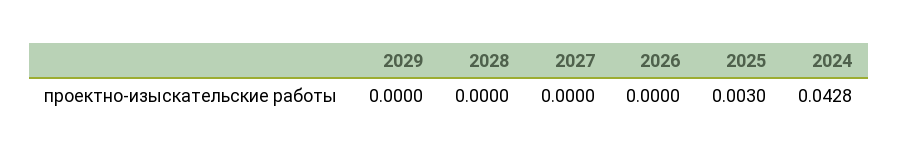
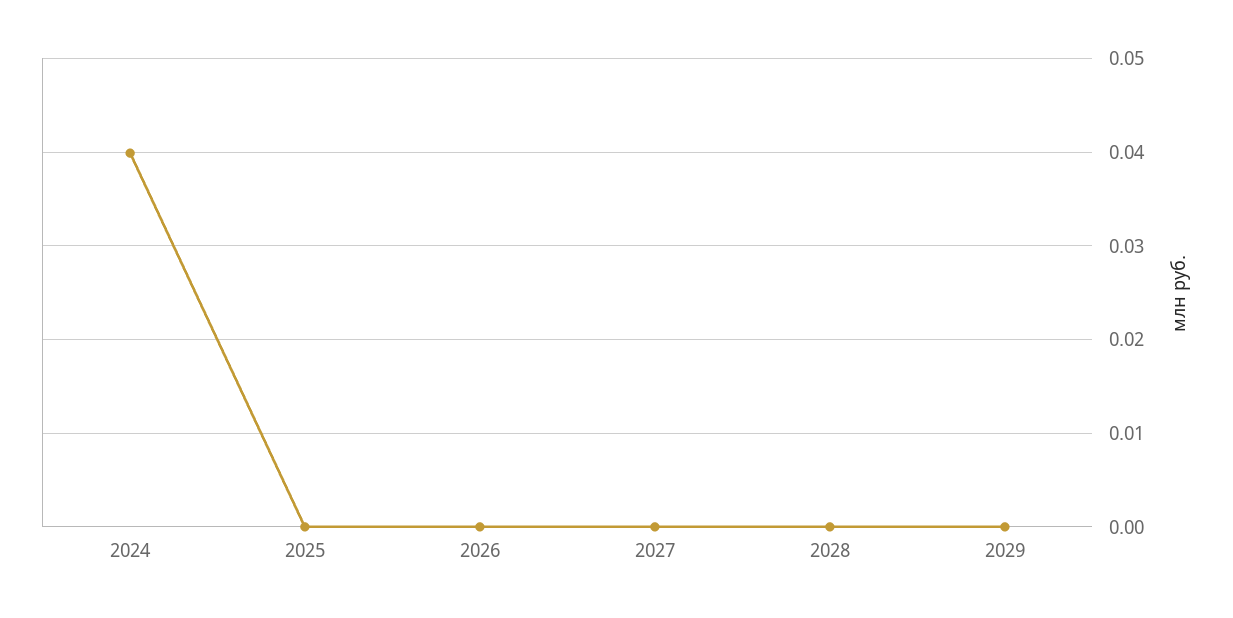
2025: 0.003 -> 0
2024: 0.0428 -> 0.04

